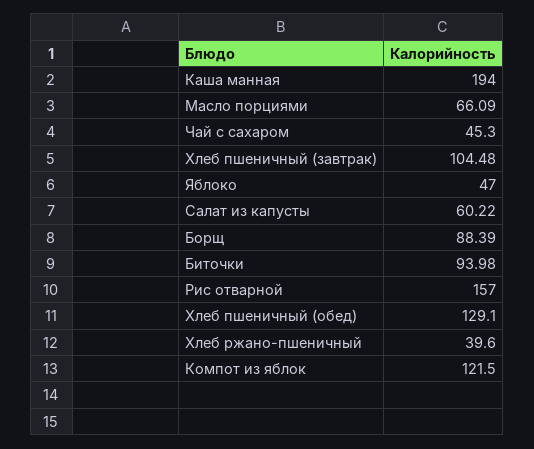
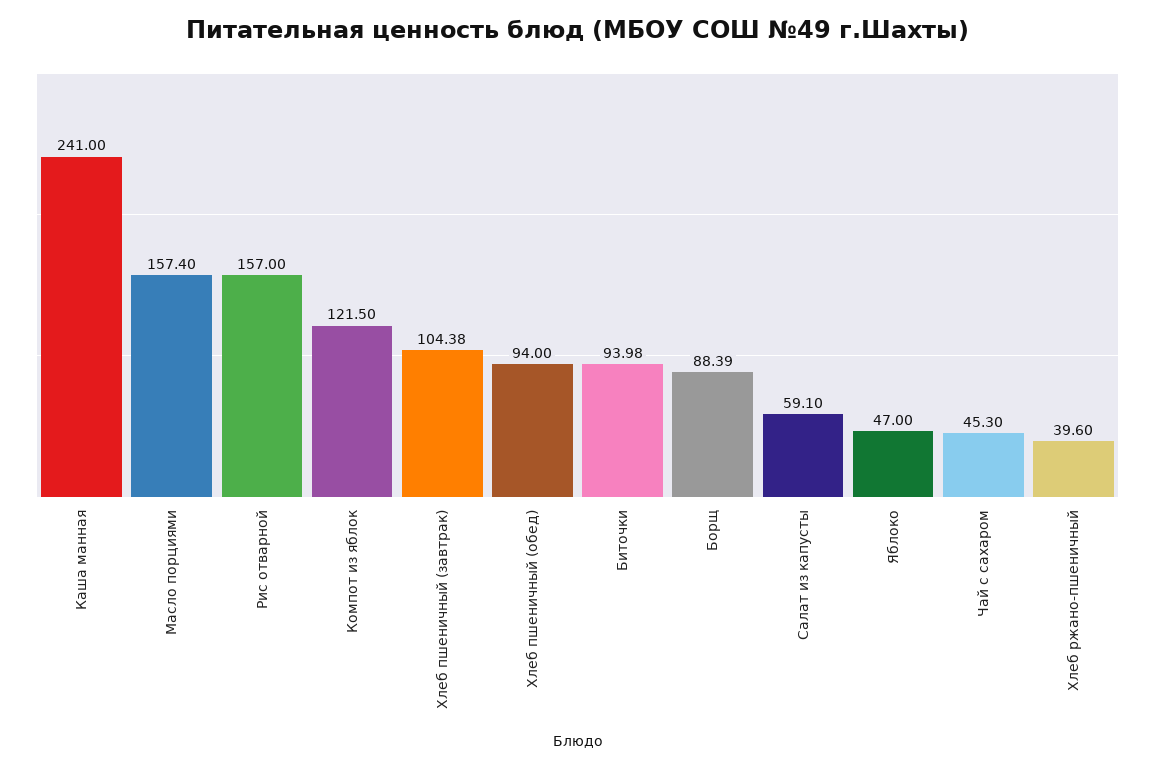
Каша манная: 194 -> 241
Масло порциями: 66.09 -> 157.4
Хлеб пшеничный (завтрак): 104.48 -> 104.38
Салат из капусты: 60.22 -> 59.1
Хлеб пшеничный (обед): 129.1 -> 94

